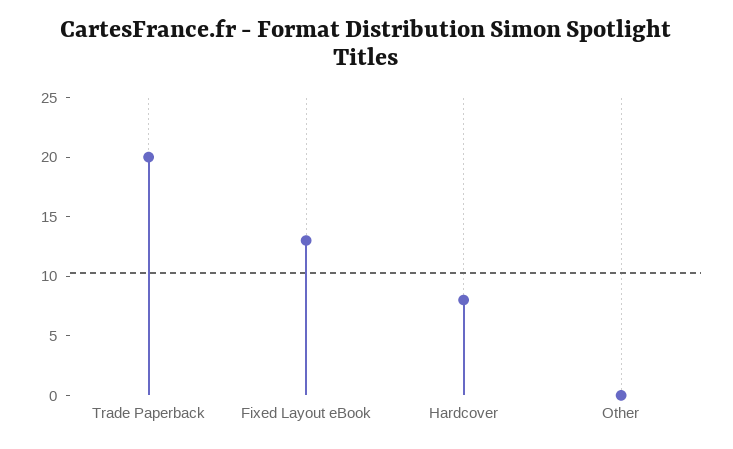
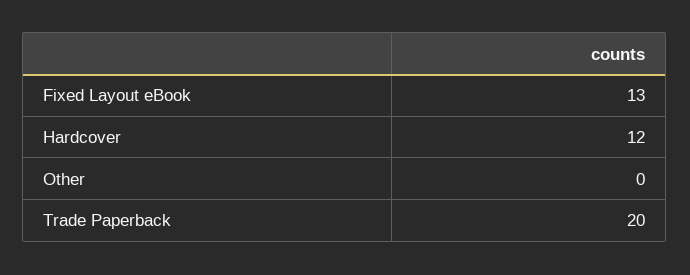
Hardcover: 8 -> 12

